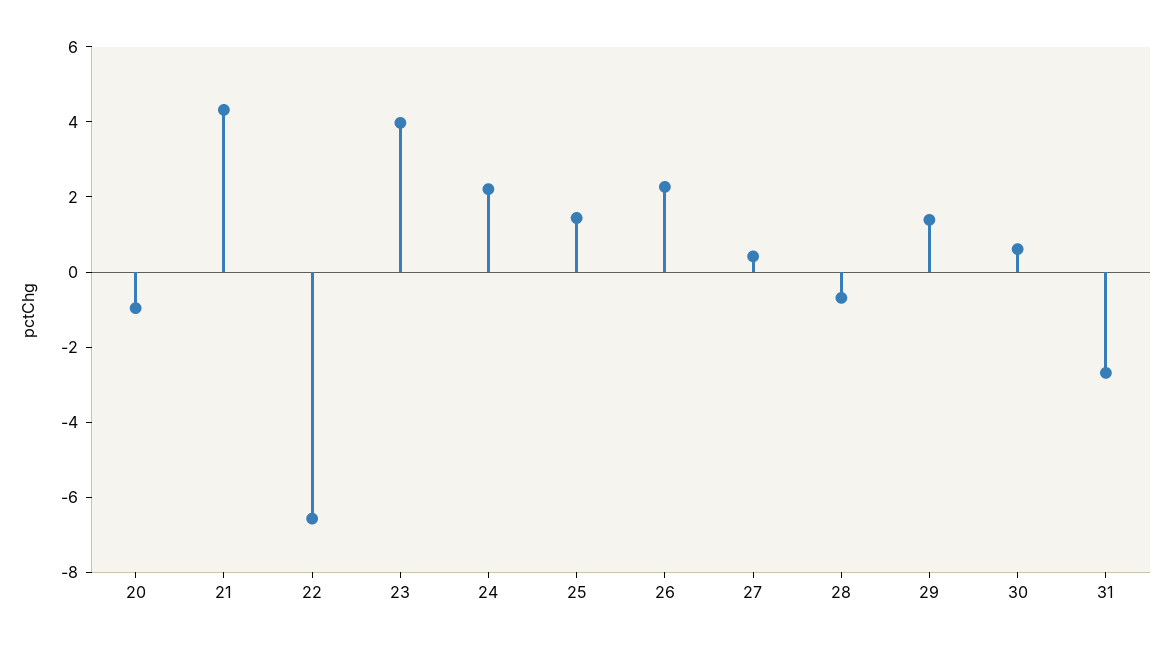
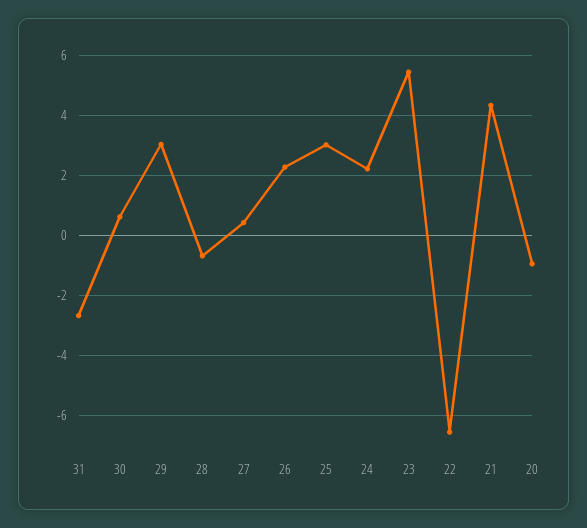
23: 4 -> 5.5
25: 1.5 -> 3
29: 1.5 -> 3

